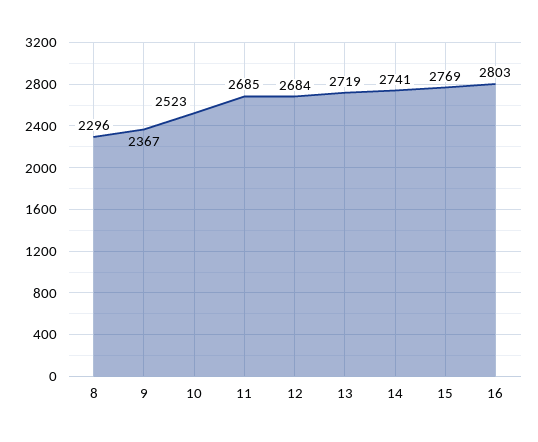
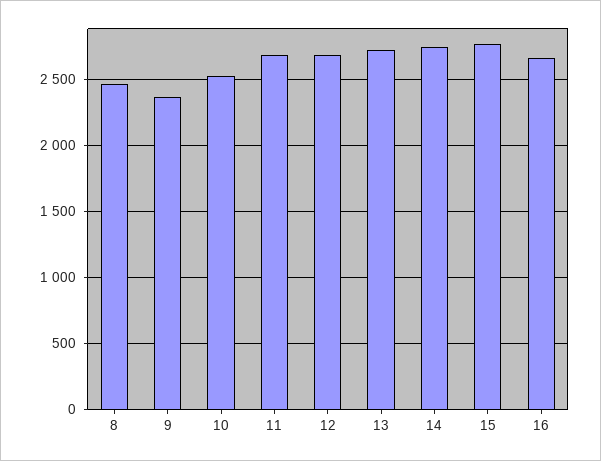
8: 2296 -> 2450
16: 2803 -> 2650

